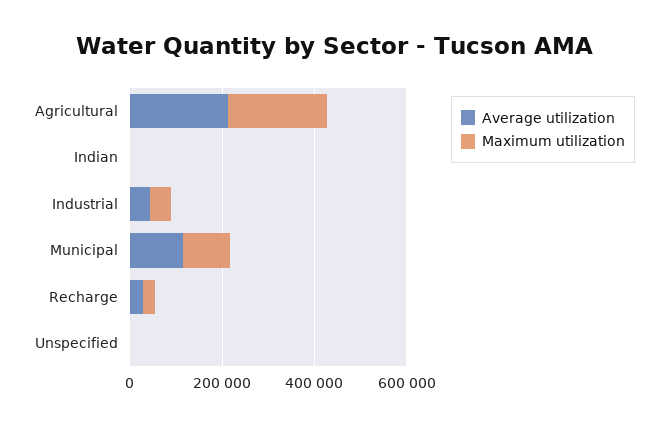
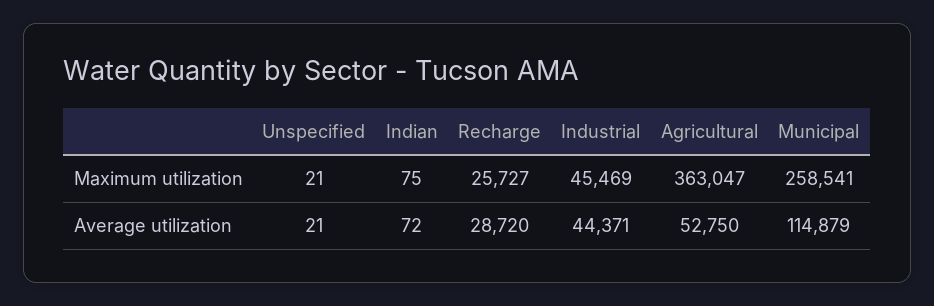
Average utilization, Agricultural: 200000 -> 52750
Maximum utilization, Agricultural: 200000 -> 363047
Maximum utilization, Municipal: 100000 -> 258541

